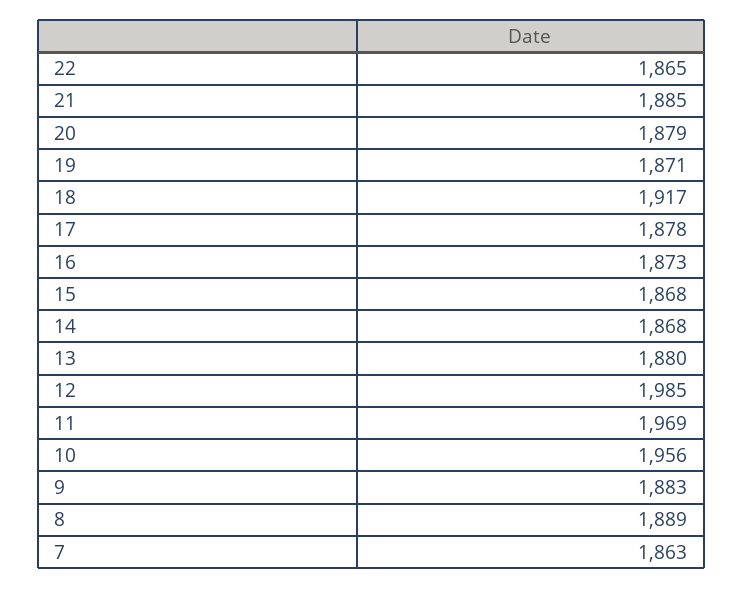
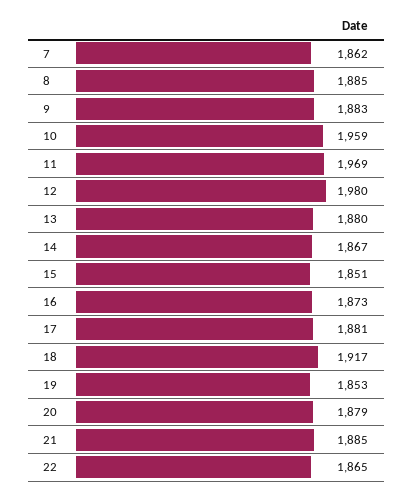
19: 1871 -> 1853
17: 1878 -> 1881
15: 1868 -> 1851
14: 1868 -> 1867
12: 1985 -> 1980
10: 1956 -> 1959
8: 1889 -> 1885
7: 1863 -> 1862

